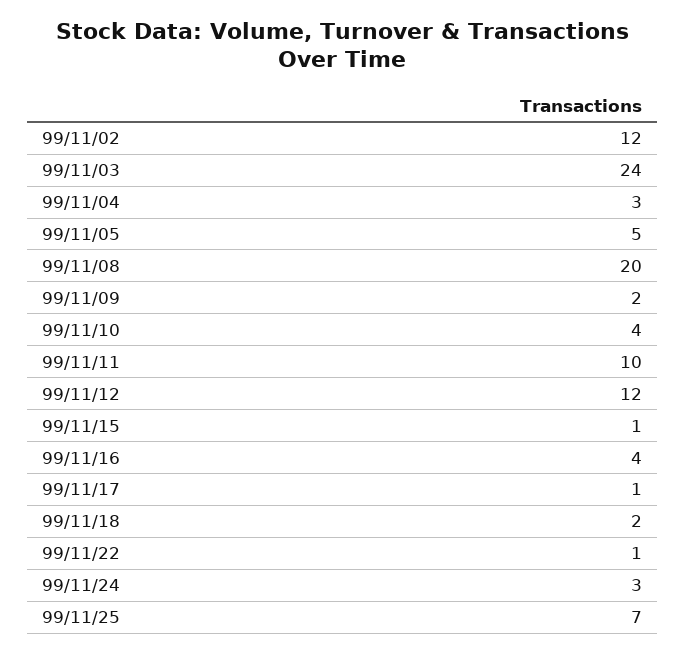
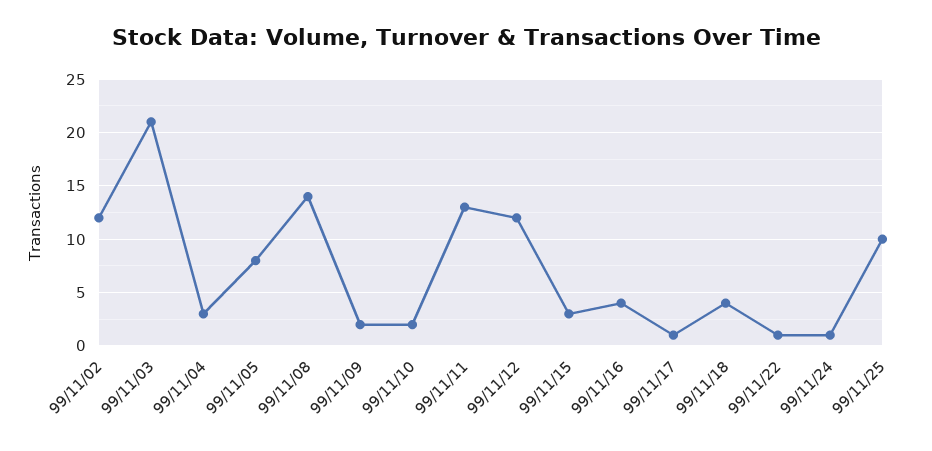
99/11/03: 24 -> 21
99/11/05: 5 -> 8
99/11/08: 20 -> 14
99/11/10: 4 -> 2
99/11/11: 10 -> 13
99/11/15: 1 -> 3
99/11/18: 2 -> 4
99/11/24: 3 -> 1
99/11/25: 7 -> 10

